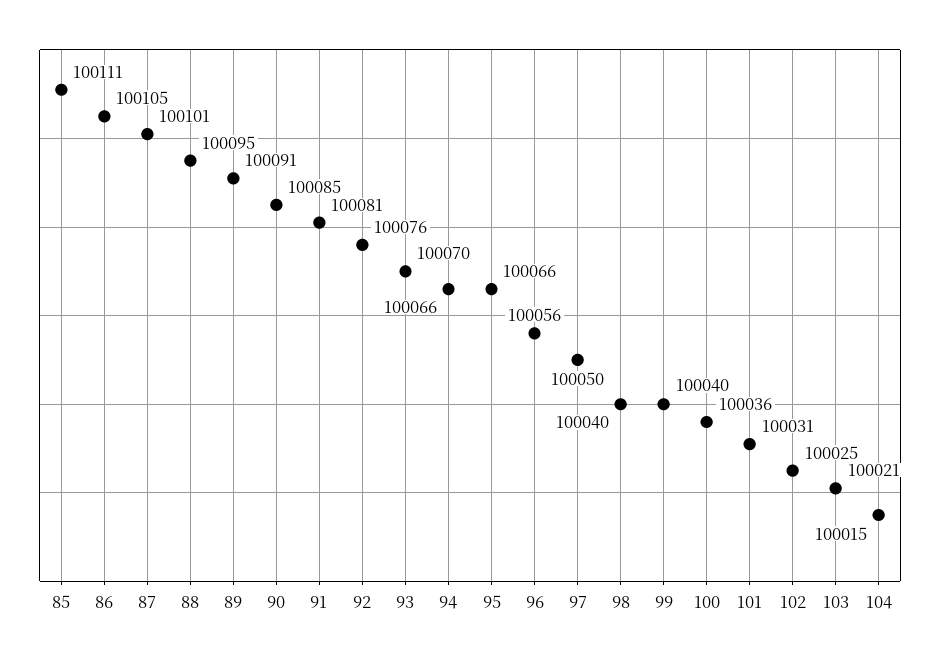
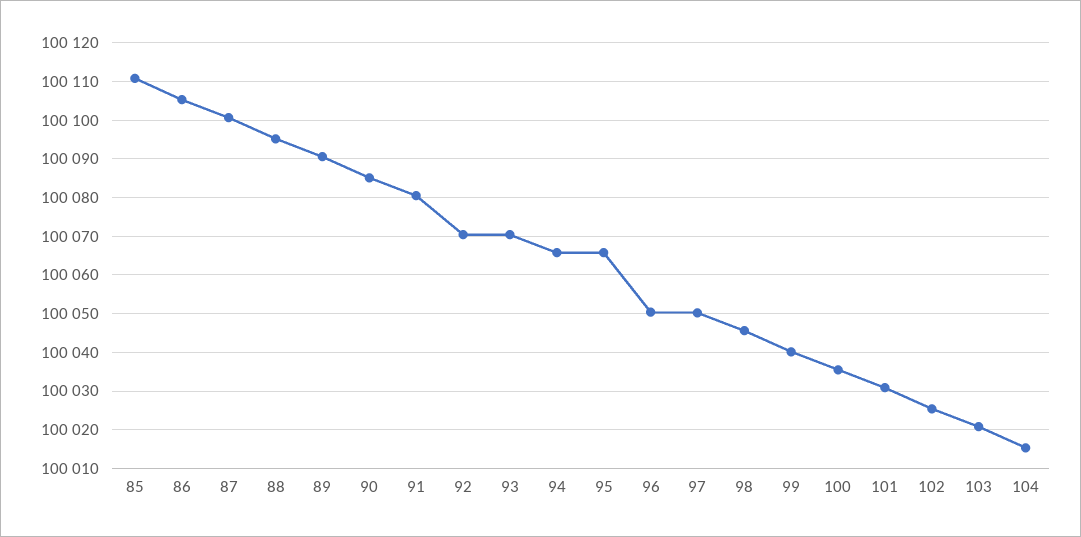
92: 100076 -> 100070
96: 100056 -> 100050
98: 100040 -> 100046

